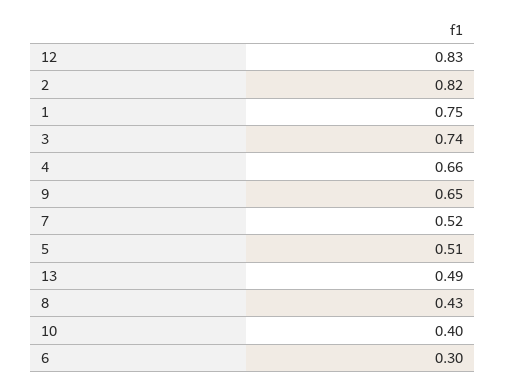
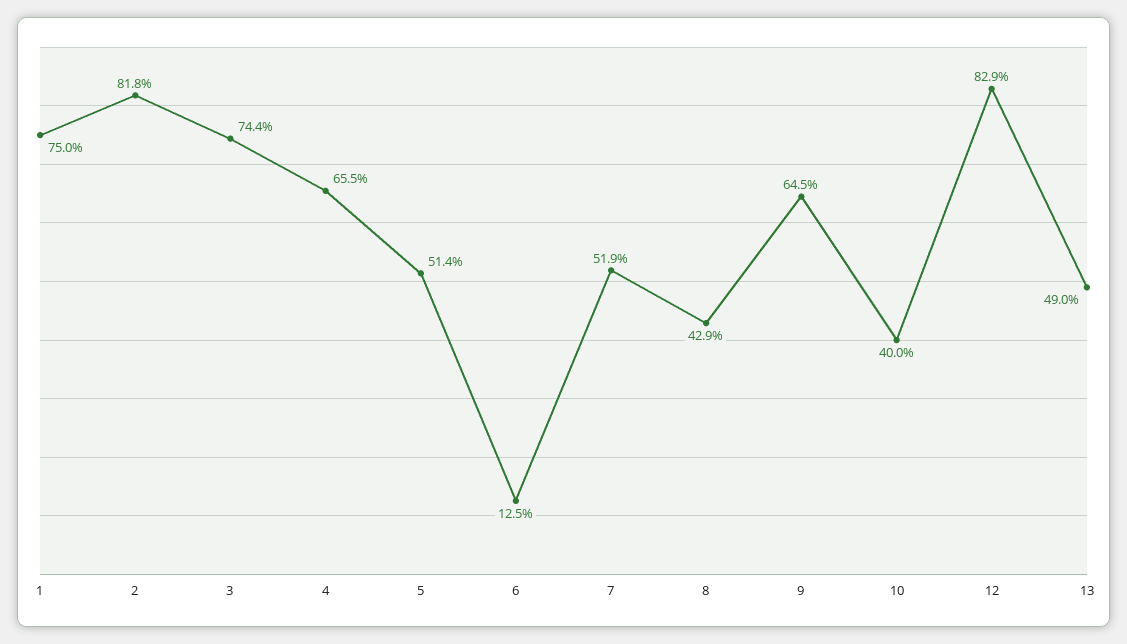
6: 0.3 -> 0.125

